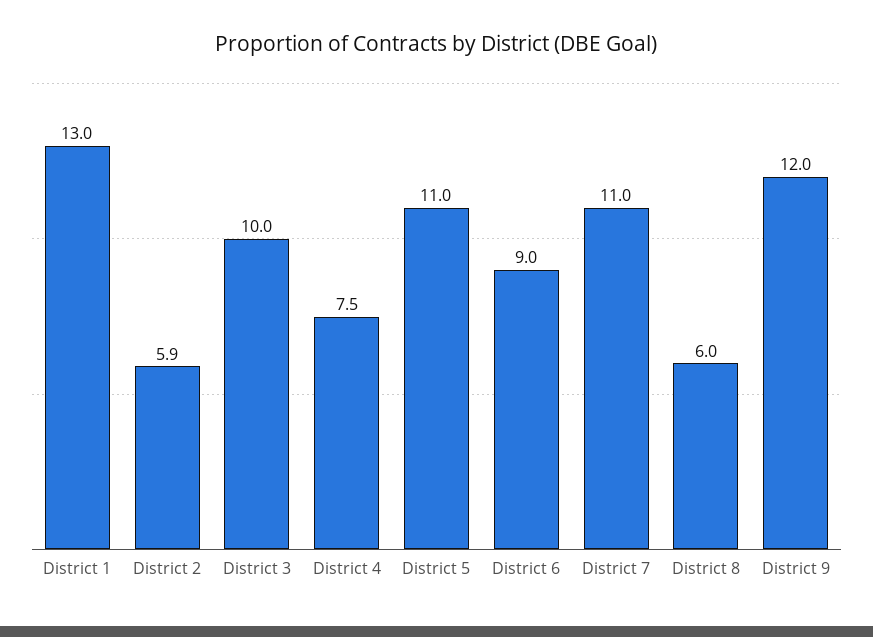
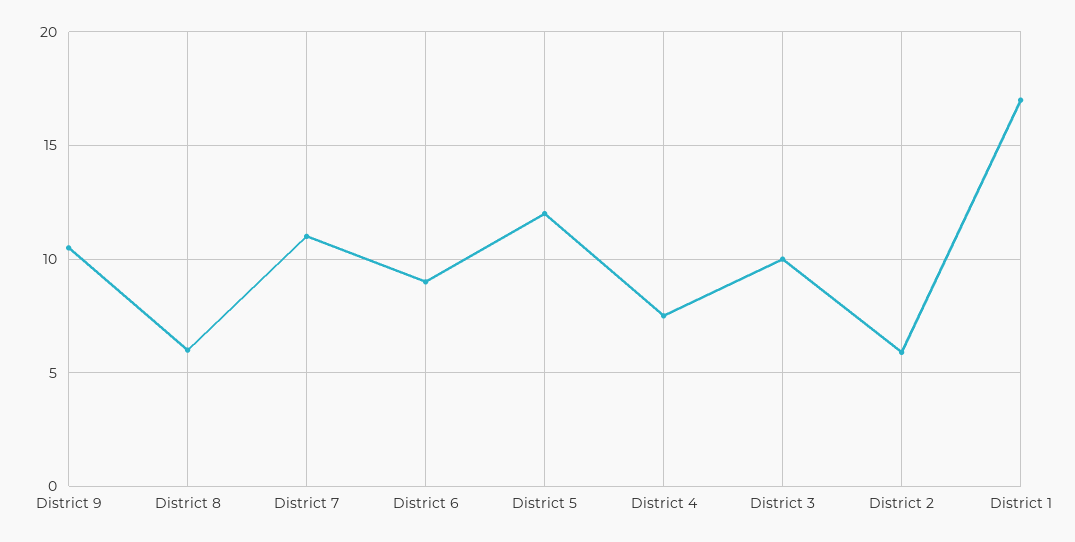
District 1: 13 -> 17
District 5: 11 -> 12
District 9: 12 -> 10.5

